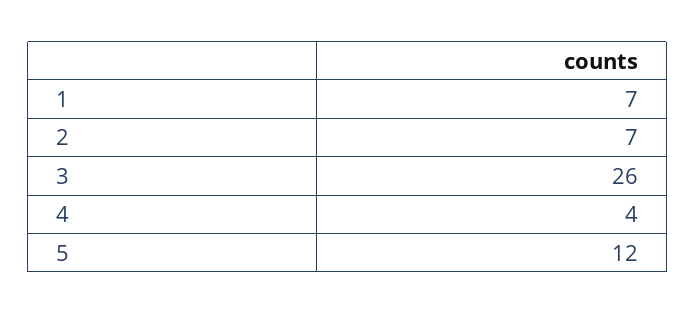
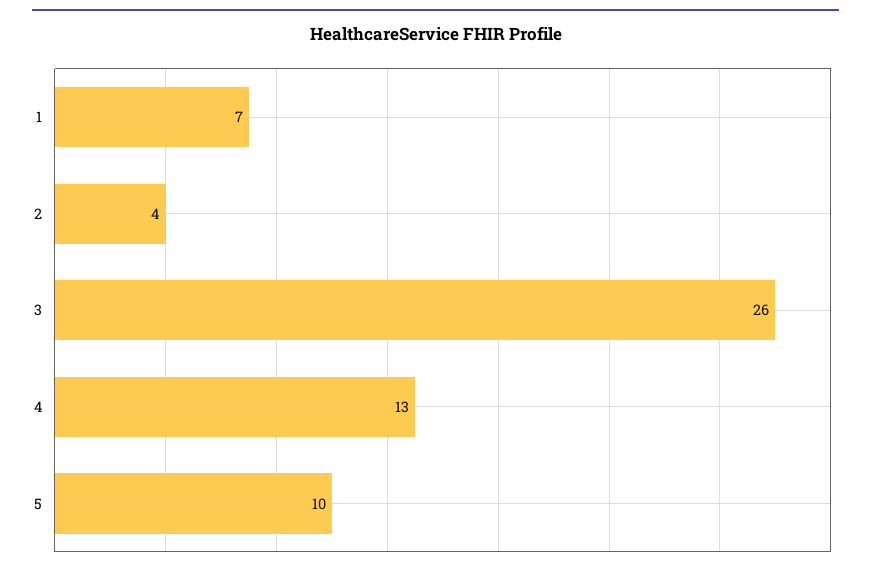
2: 7 -> 4
4: 4 -> 13
5: 12 -> 10

